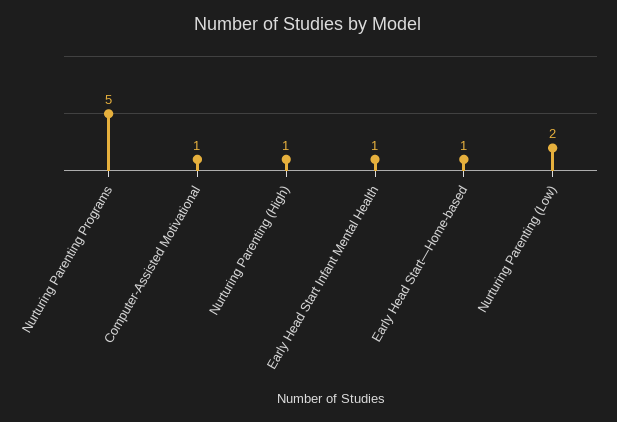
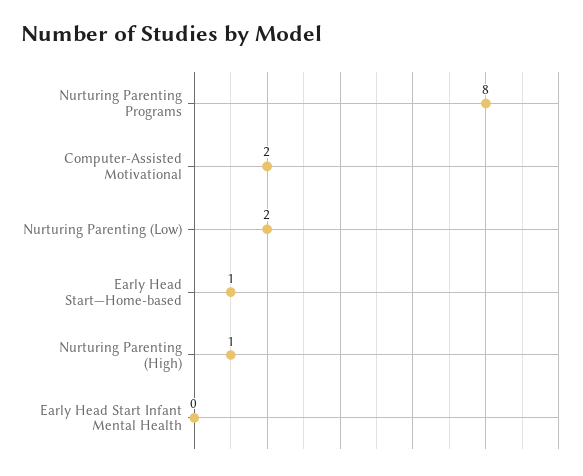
Nurturing Parenting Programs: 5 -> 8
Computer-Assisted Motivational: 1 -> 2
Early Head Start Infant Mental Health: 1 -> 0

